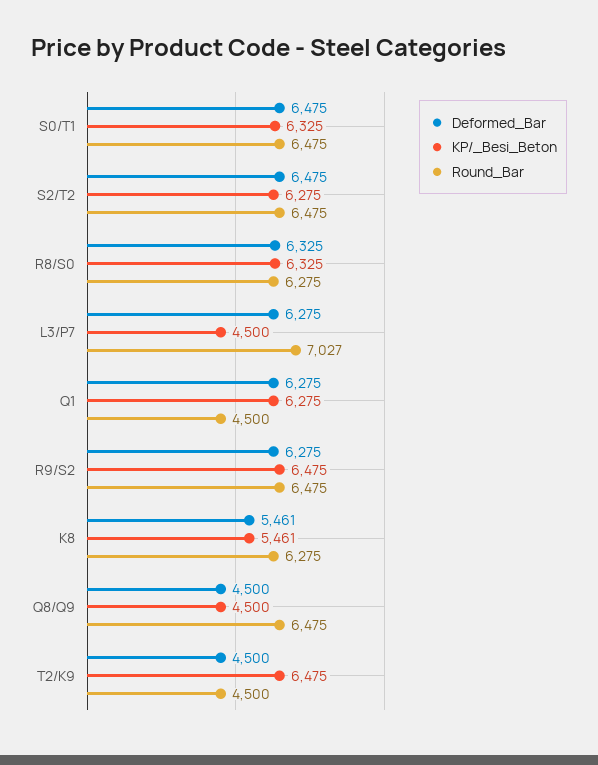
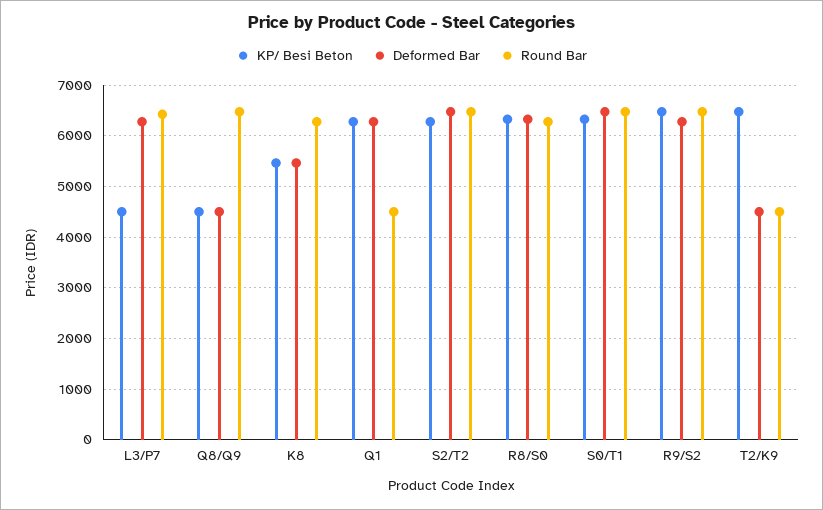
Round_Bar, L3/P7: 7027 -> 6400

